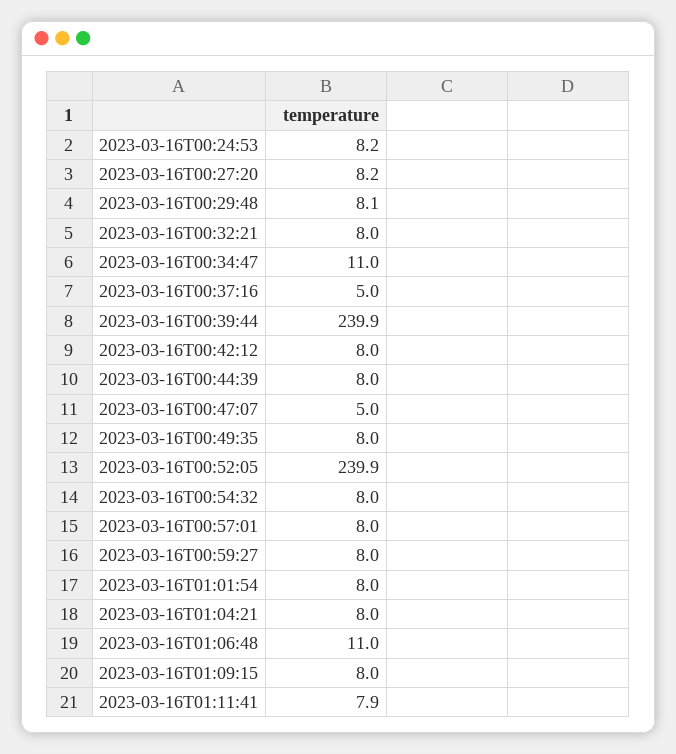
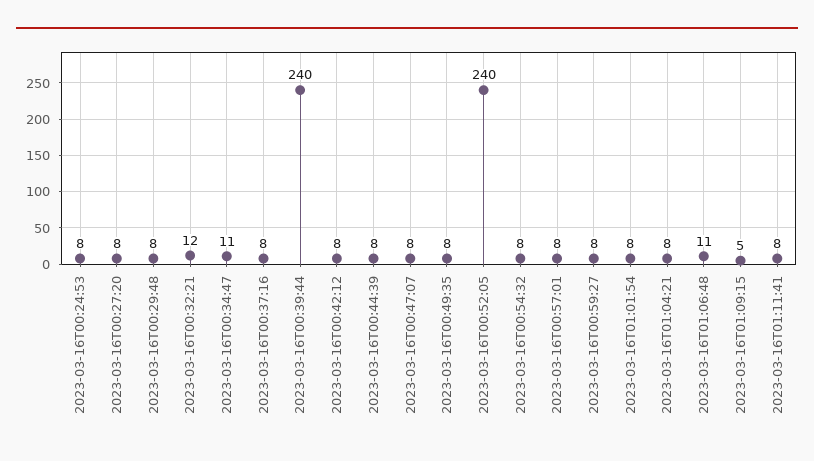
2023-03-16T00:32:21: 8 -> 12
2023-03-16T00:37:16: 5 -> 8
2023-03-16T00:47:07: 5 -> 8
2023-03-16T01:09:15: 8 -> 5

